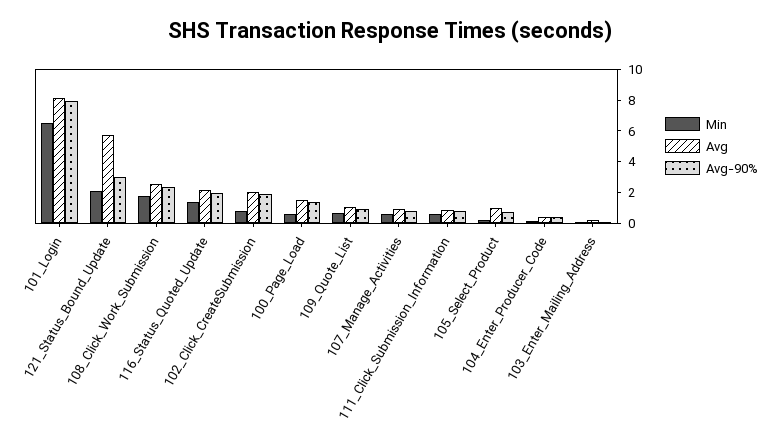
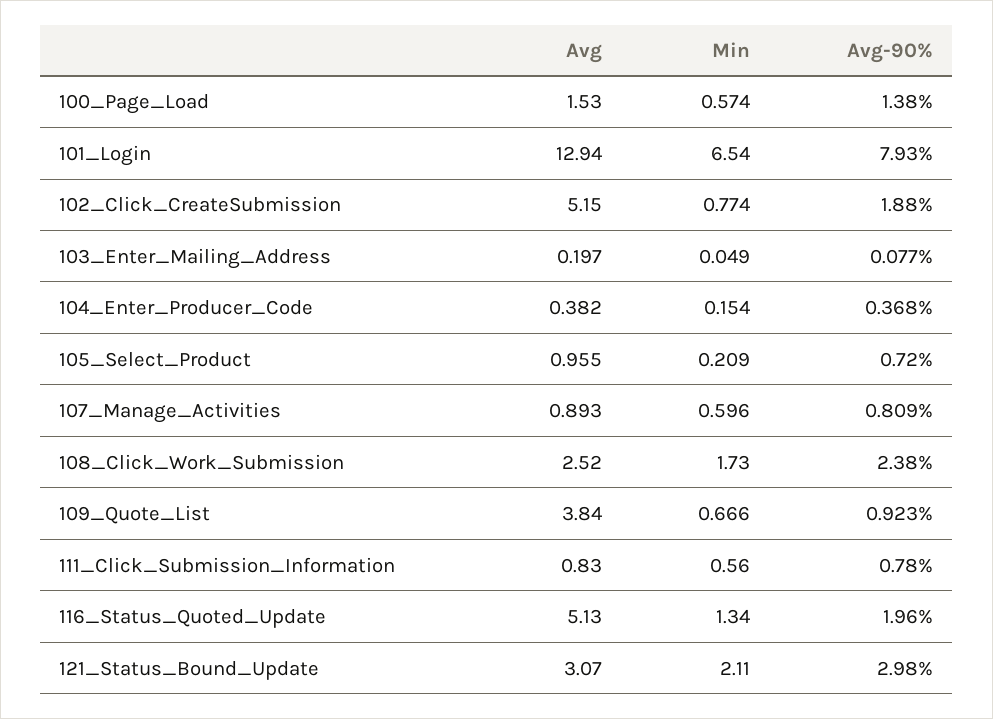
Avg, 101_Login: 8 -> 12.94
Avg, 121_Status_Bound_Update: 6 -> 3.07
Avg, 116_Status_Quoted_Update: 2 -> 5.13
Avg, 102_Click_CreateSubmission: 2 -> 5.15
Avg, 109_Quote_List: 1 -> 3.84

